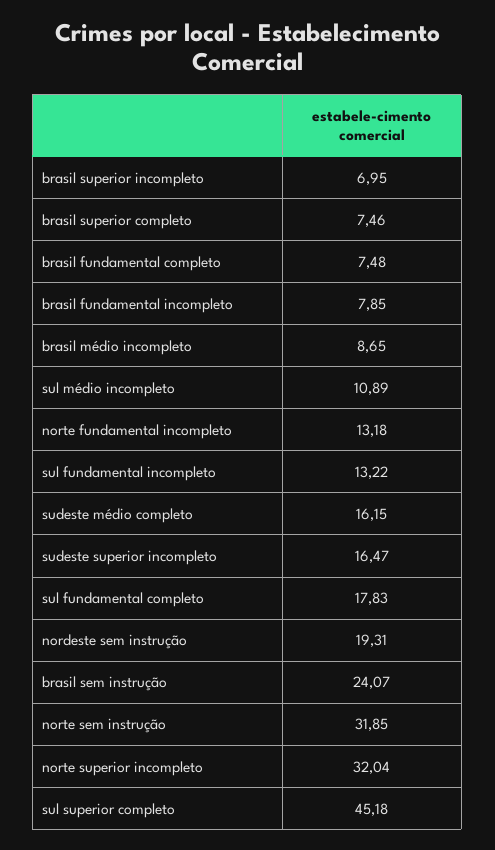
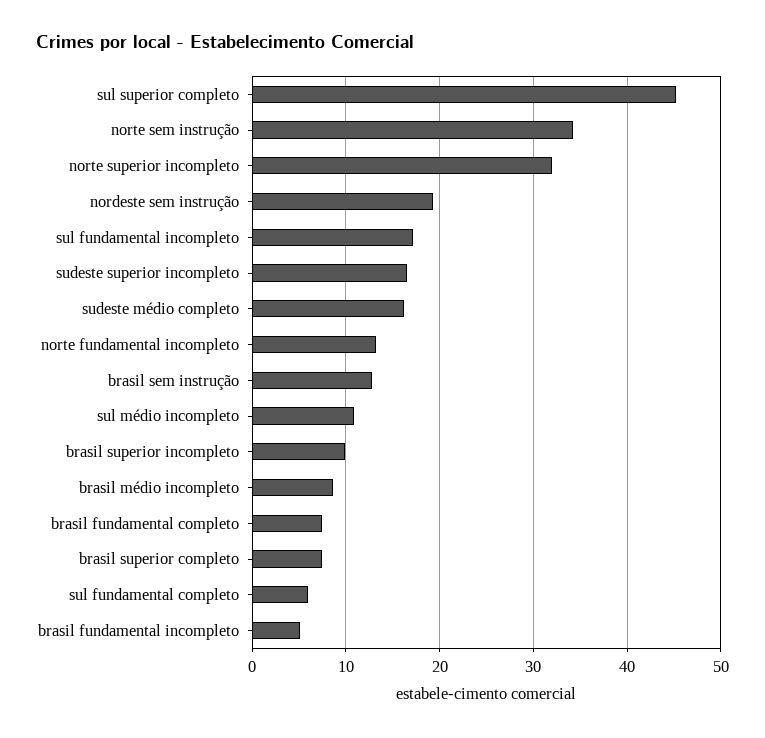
brasil superior incompleto: 6.95 -> 10
brasil fundamental incompleto: 7.85 -> 5
sul fundamental incompleto: 13.22 -> 17
sul fundamental completo: 17.83 -> 6
brasil sem instrução: 24.07 -> 13
norte sem instrução: 31.85 -> 34

